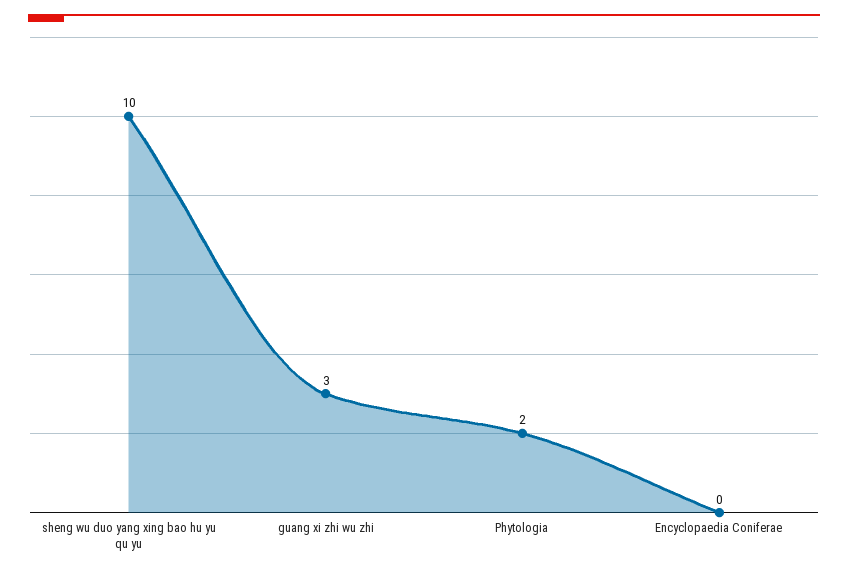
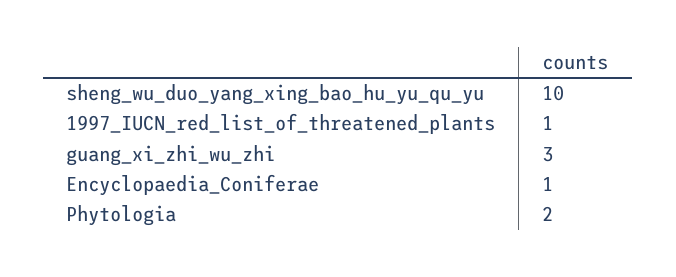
Encyclopaedia Coniferae: 0 -> 1
1997_IUCN_red_list_of_threatened_plants: none -> 1

